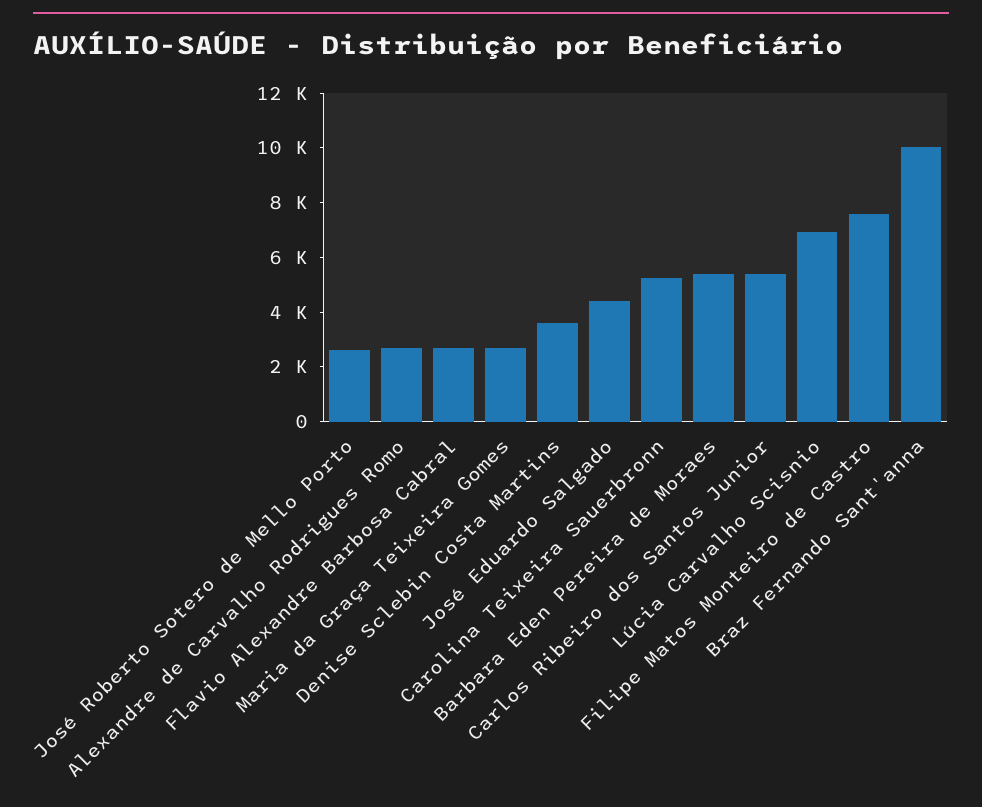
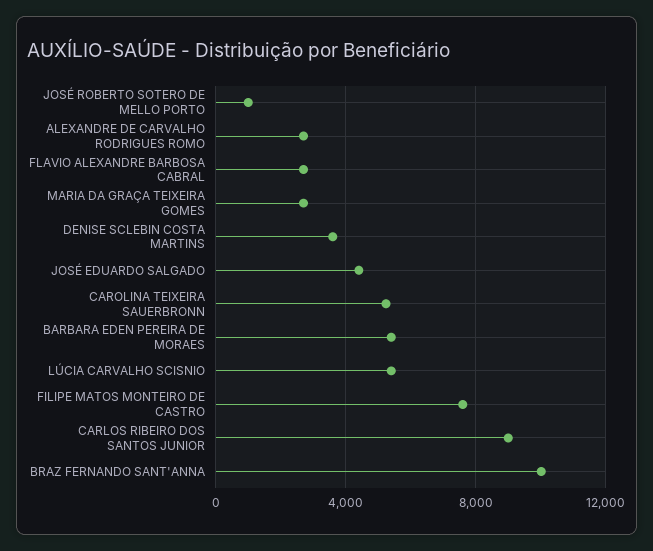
José Roberto Sotero de Mello Porto: 2500 -> 1000
Carlos Ribeiro dos Santos Junior: 5500 -> 9000
Lúcia Carvalho Scisnio: 7000 -> 5500

